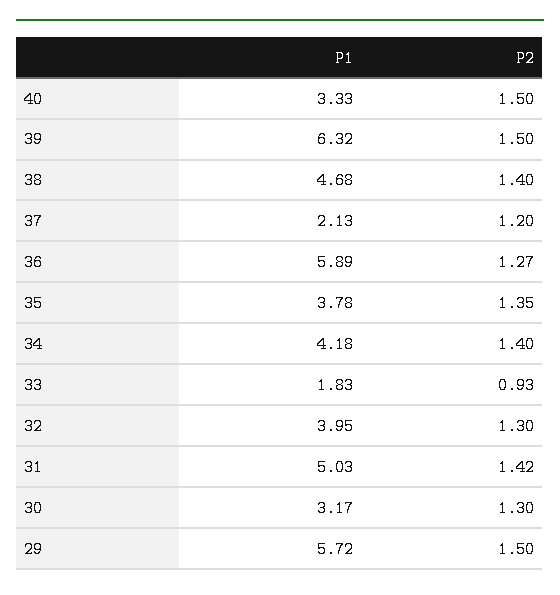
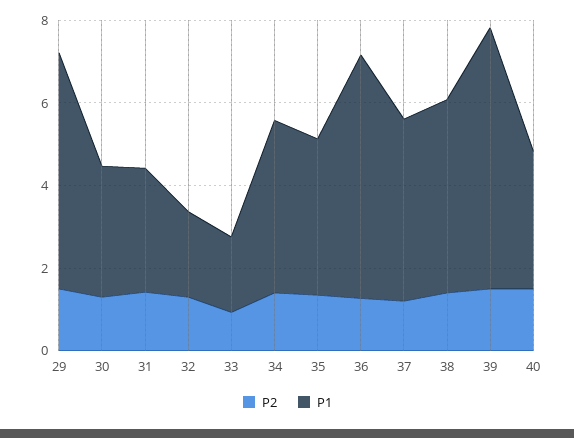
P1, 37: 2.13 -> 4.5
P1, 32: 3.95 -> 2
P1, 31: 5.03 -> 3

